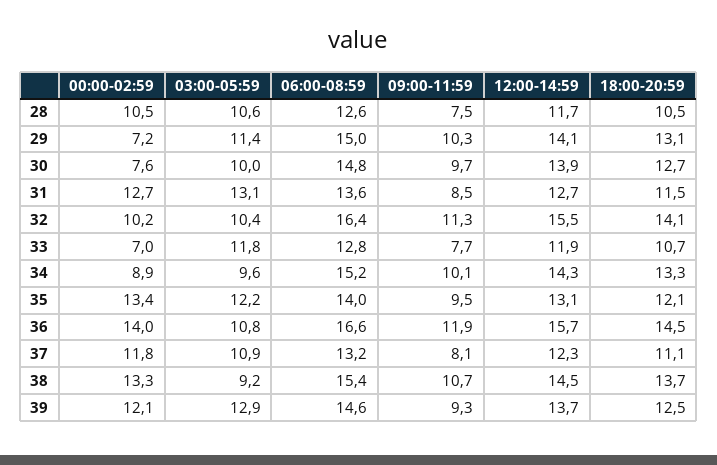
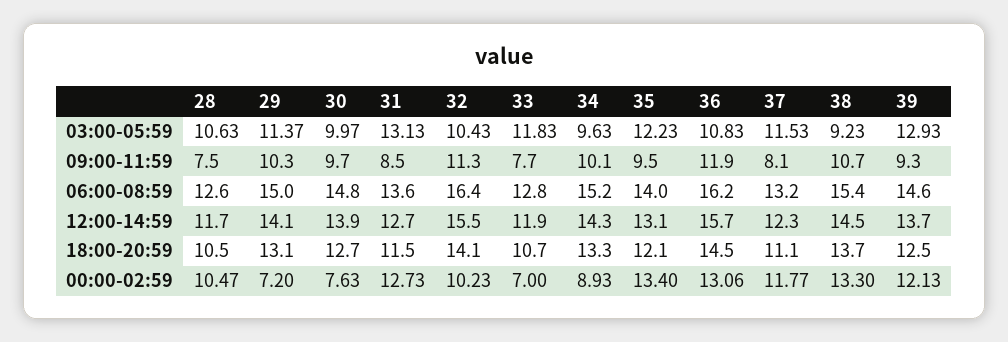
00:00-02:59, 36: 14 -> 13.06
06:00-08:59, 36: 16.6 -> 16.2
03:00-05:59, 37: 10.9 -> 11.53

